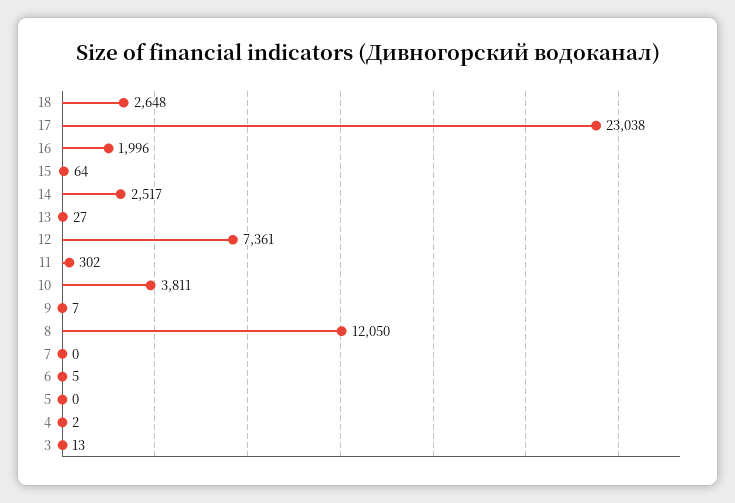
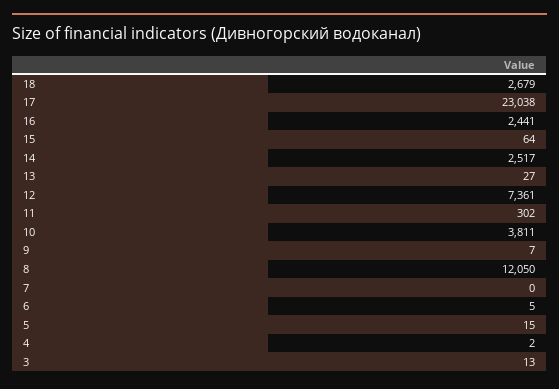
18: 2648 -> 2679
16: 1996 -> 2441
5: 0 -> 15

